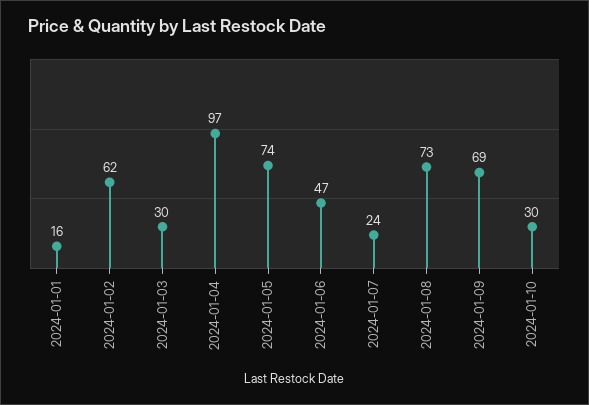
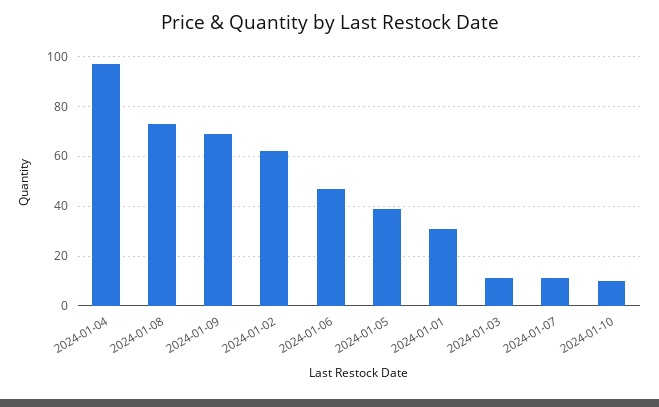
2024-01-01: 16 -> 30
2024-01-03: 30 -> 10
2024-01-05: 74 -> 40
2024-01-07: 24 -> 10
2024-01-10: 30 -> 10

